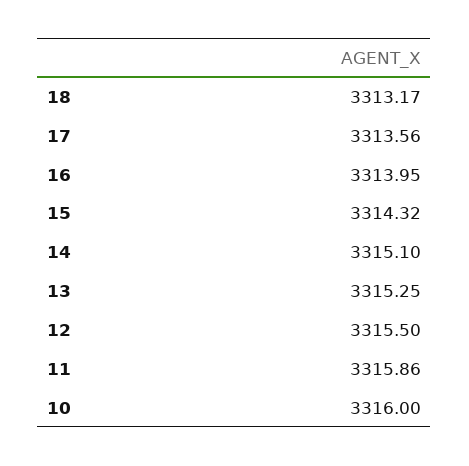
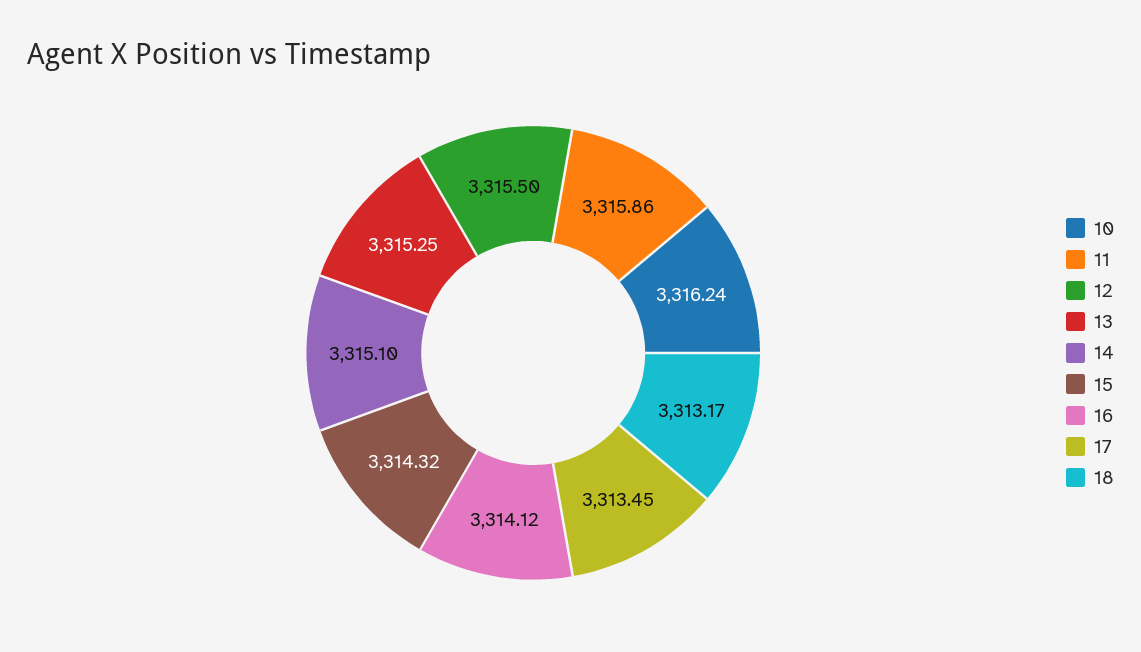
17: 3313.56 -> 3313.45
16: 3313.95 -> 3314.12
10: 3316 -> 3316.24

